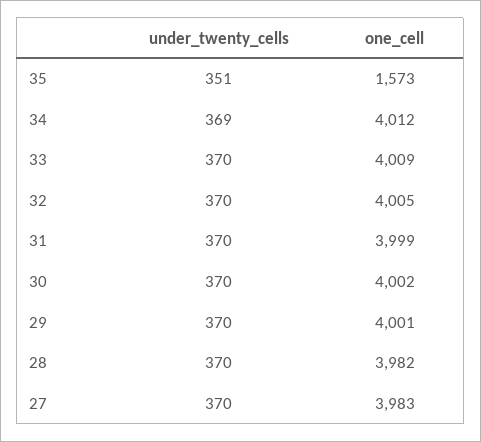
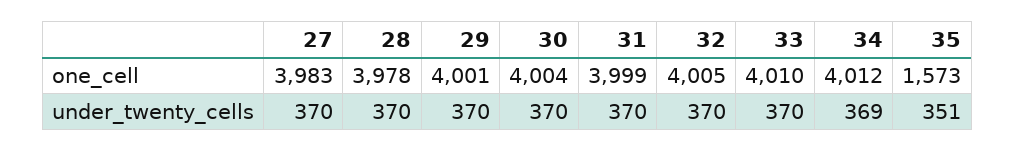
one_cell, 33: 4009 -> 4010
one_cell, 30: 4002 -> 4004
one_cell, 28: 3982 -> 3978

